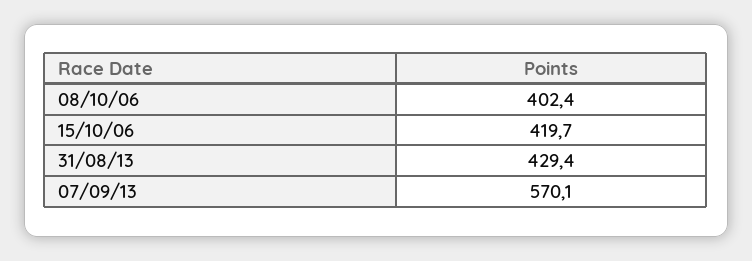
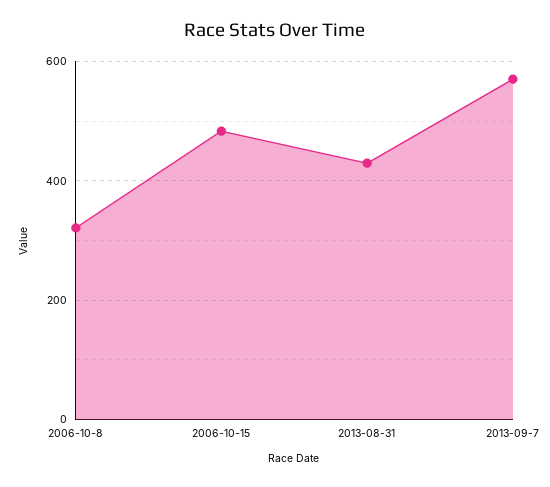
08/10/06: 402.4 -> 320
15/10/06: 419.7 -> 480

